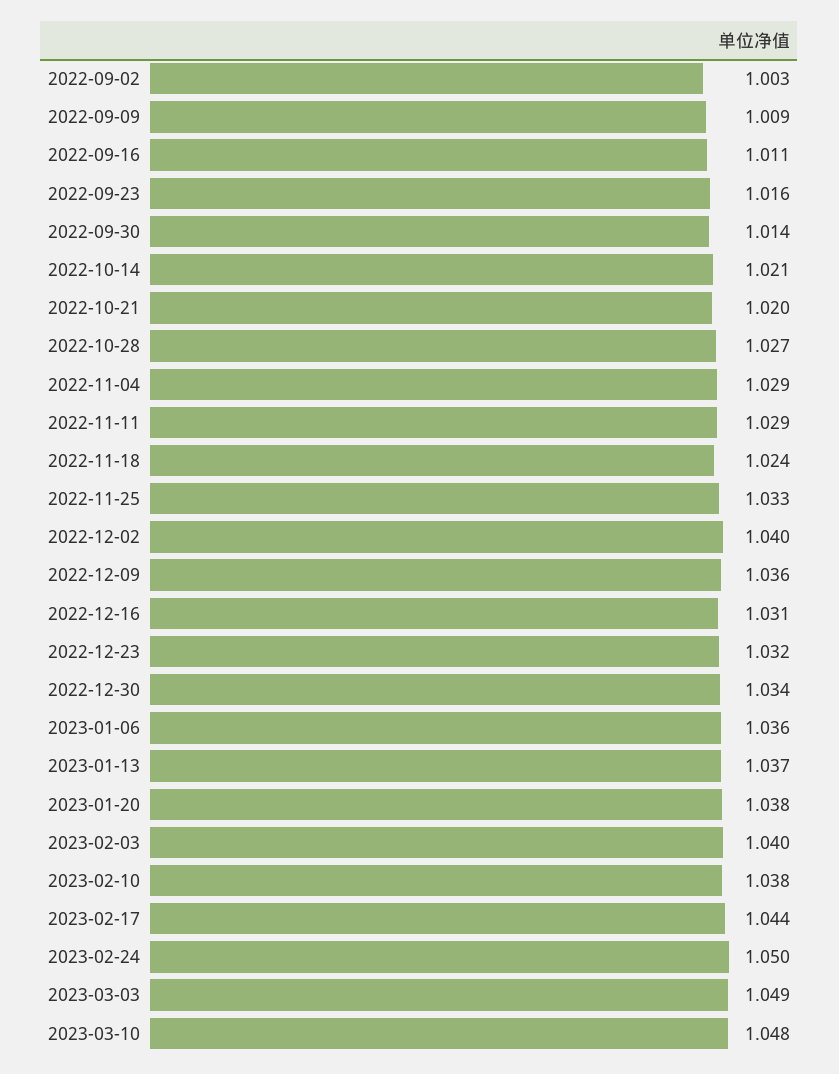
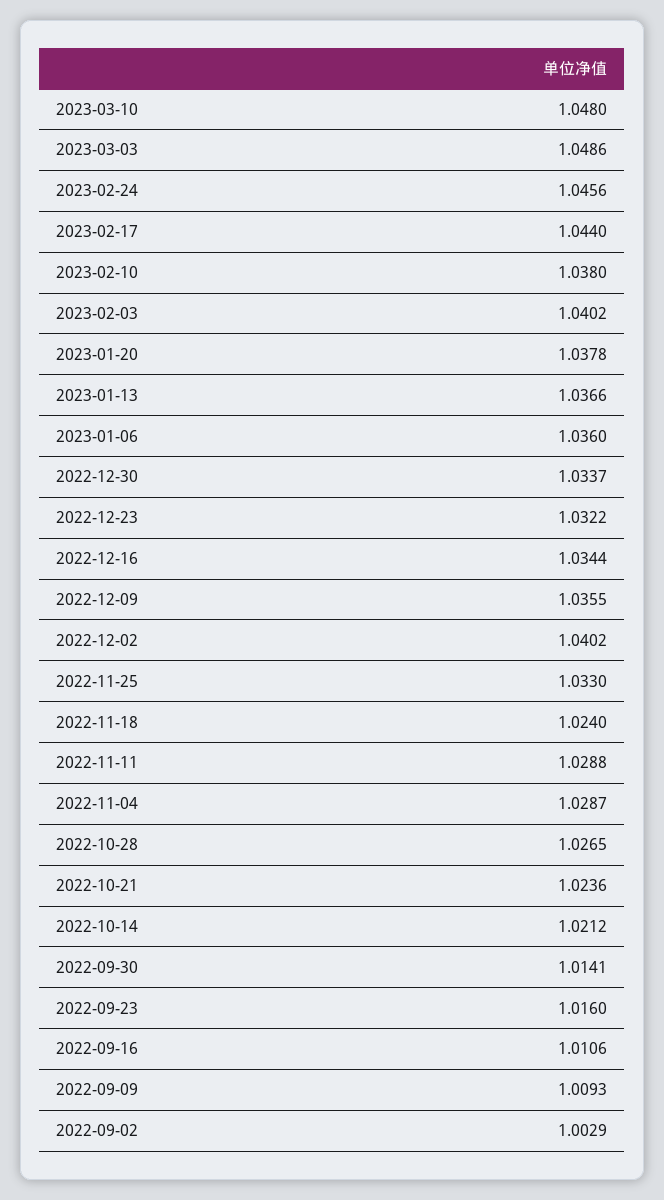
2022-10-21: 1.02 -> 1.0236
2022-12-16: 1.031 -> 1.0344
2023-02-24: 1.05 -> 1.0456

